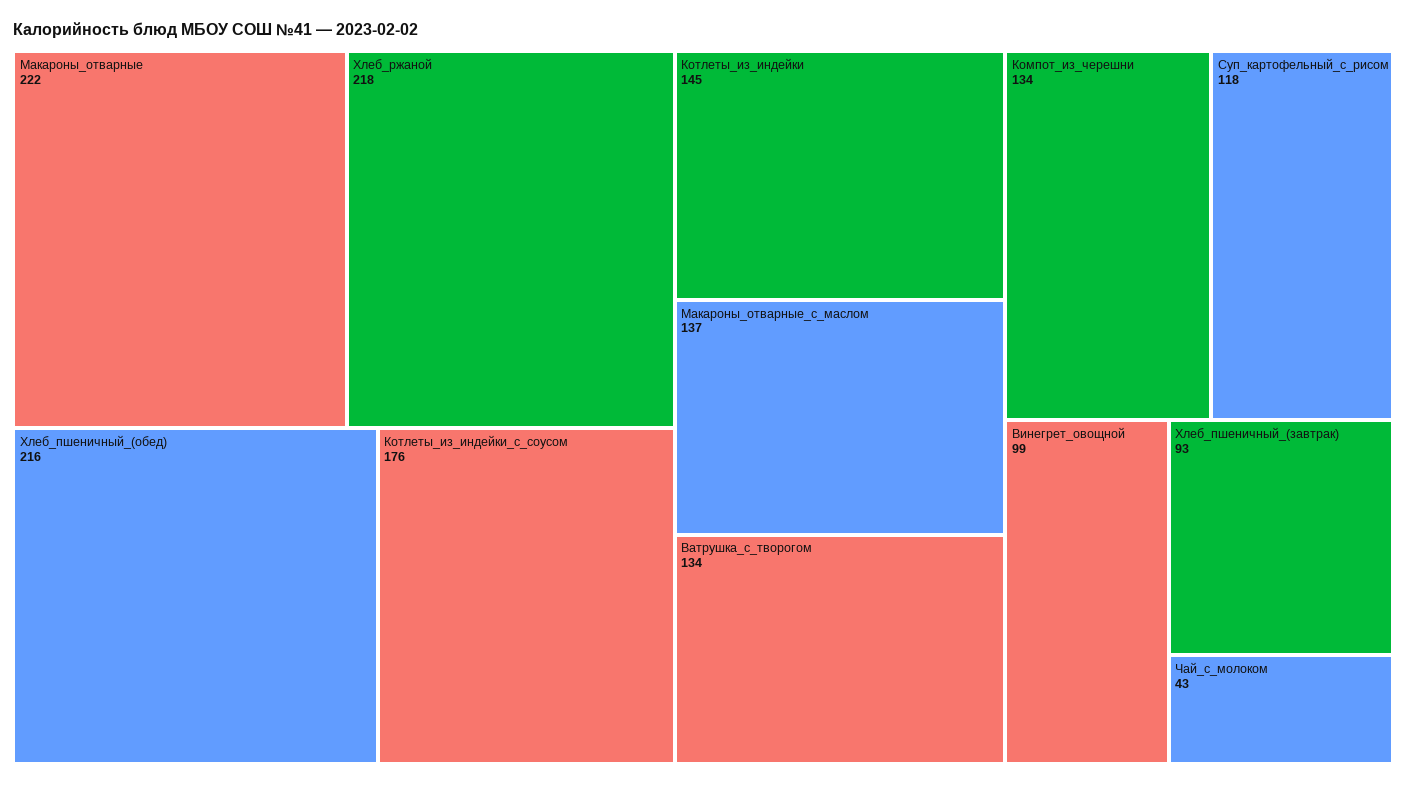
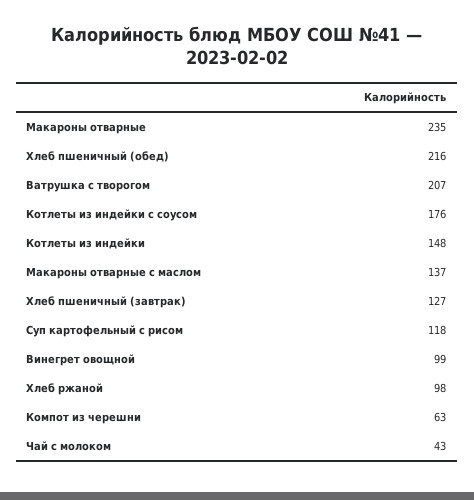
Макароны_отварные: 222 -> 235
Хлеб_ржаной: 218 -> 98
Котлеты_из_индейки: 145 -> 148
Ватрушка_с_творогом: 134 -> 207
Компот_из_черешни: 134 -> 63
Хлеб_пшеничный_(завтрак): 93 -> 127

